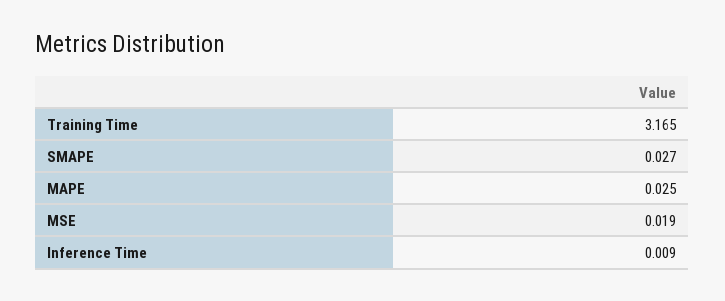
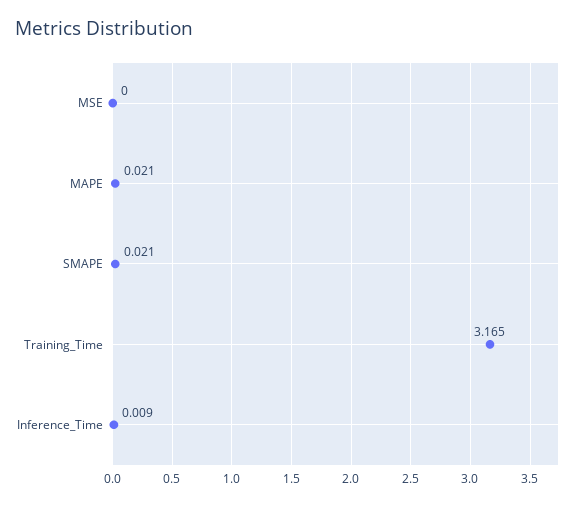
SMAPE: 0.027 -> 0.021
MAPE: 0.025 -> 0.021
MSE: 0.019 -> 0

